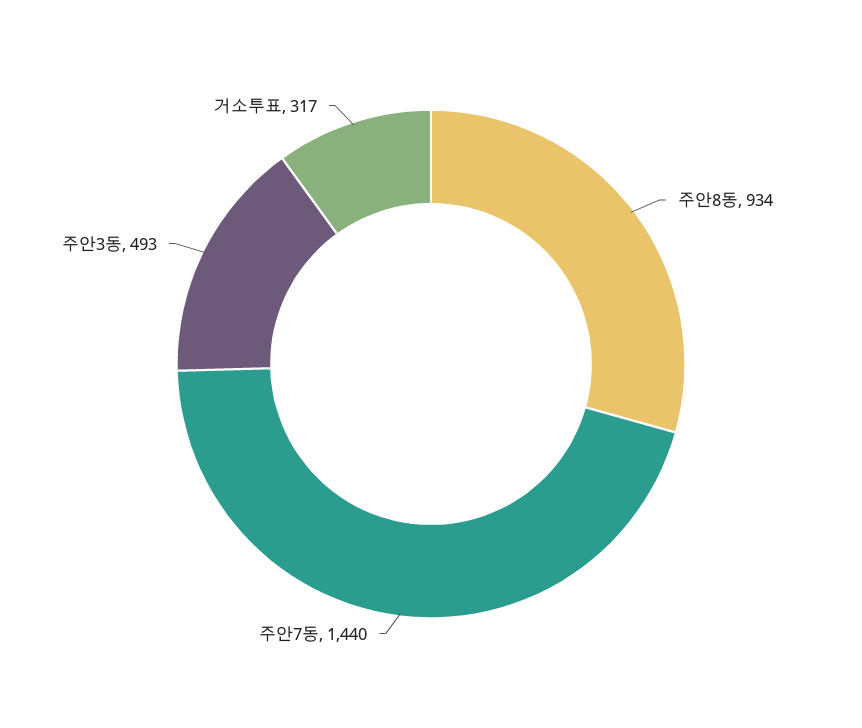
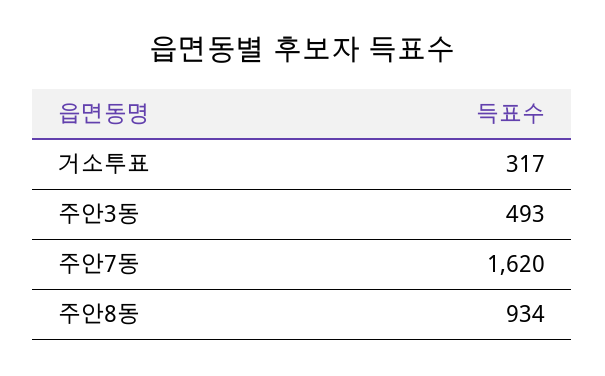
주안7동: 1440 -> 1620

